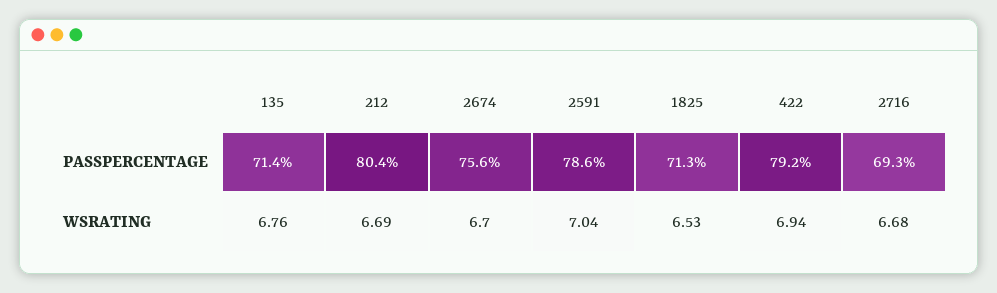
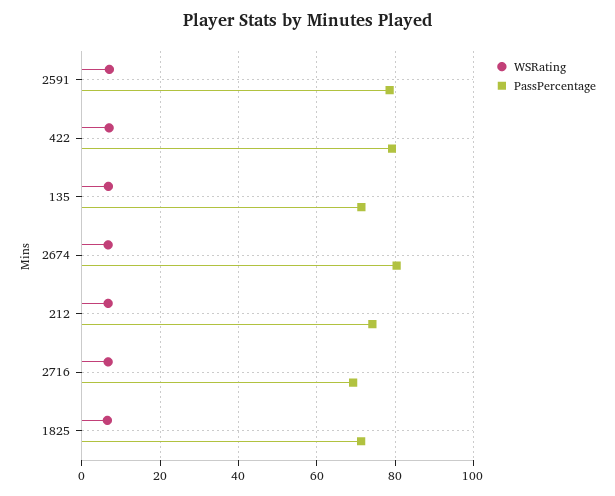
PASSPERCENTAGE, 212: 80.4 -> 74
PASSPERCENTAGE, 2674: 75.6 -> 80

